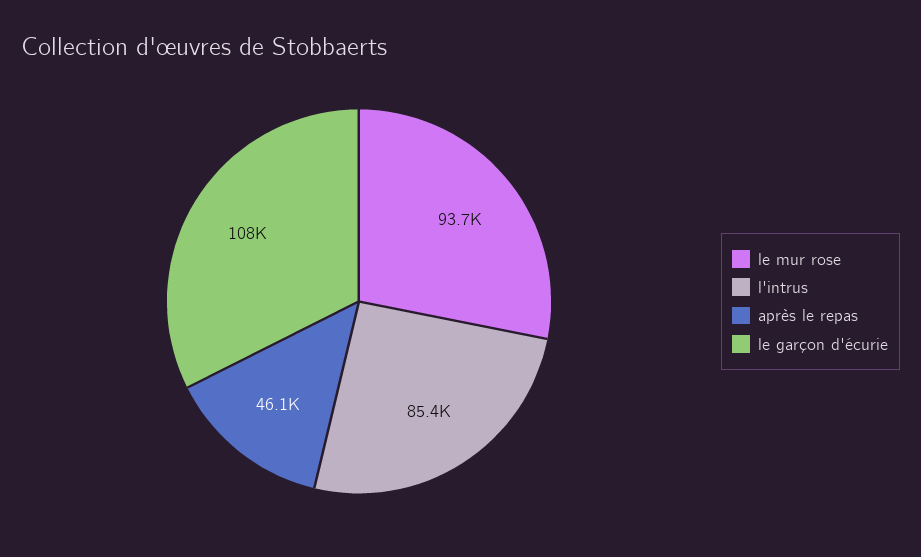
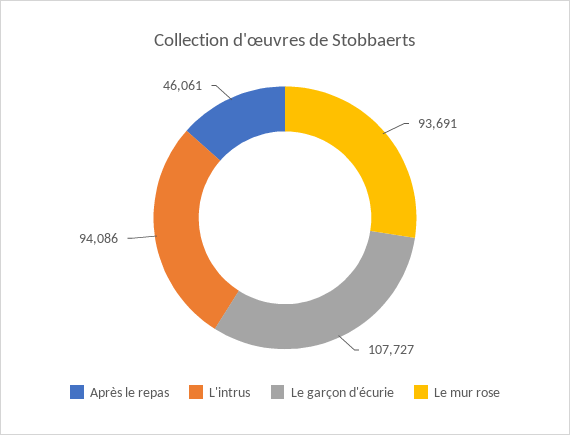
l'intrus: 85400 -> 94086

